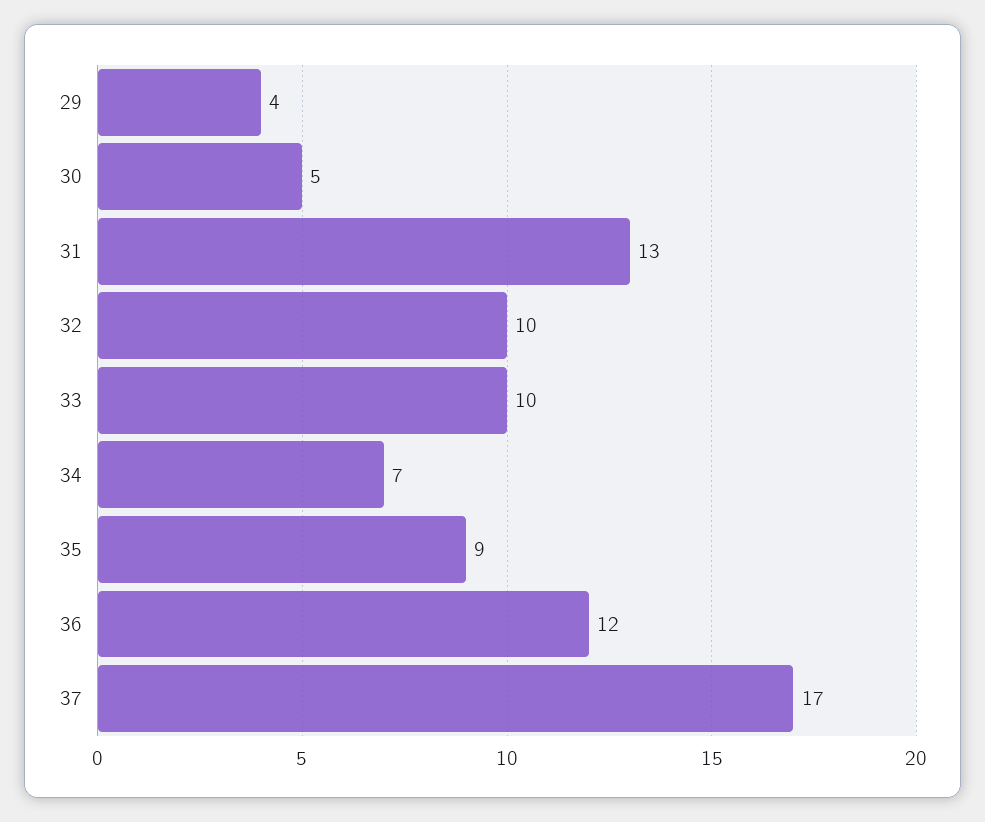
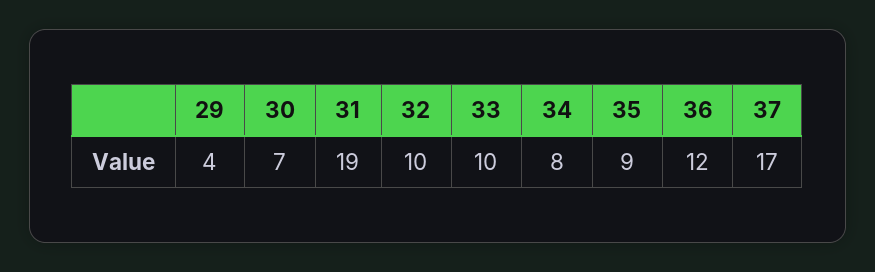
30: 5 -> 7
31: 13 -> 19
34: 7 -> 8

